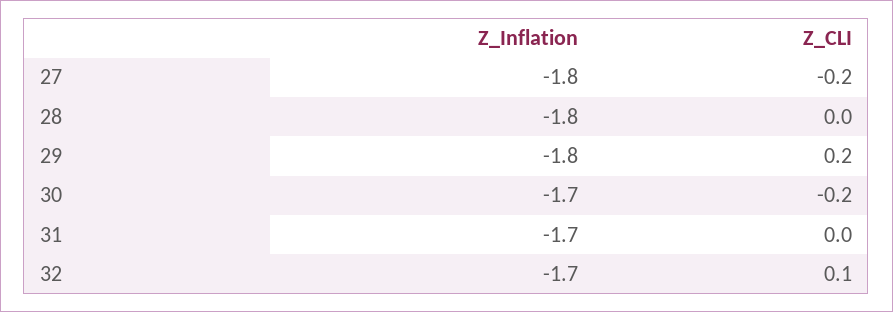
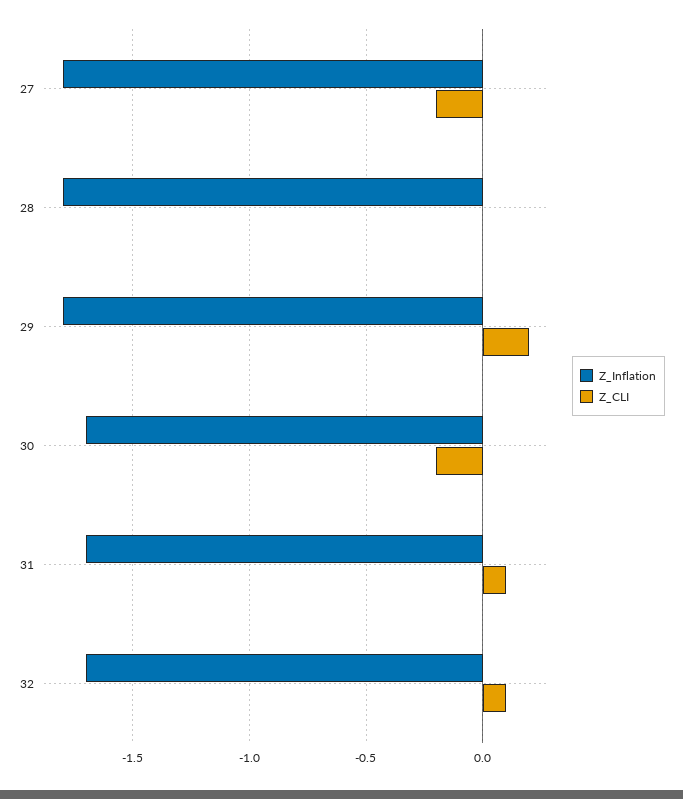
Z_CLI, 31: 0 -> 0.1

